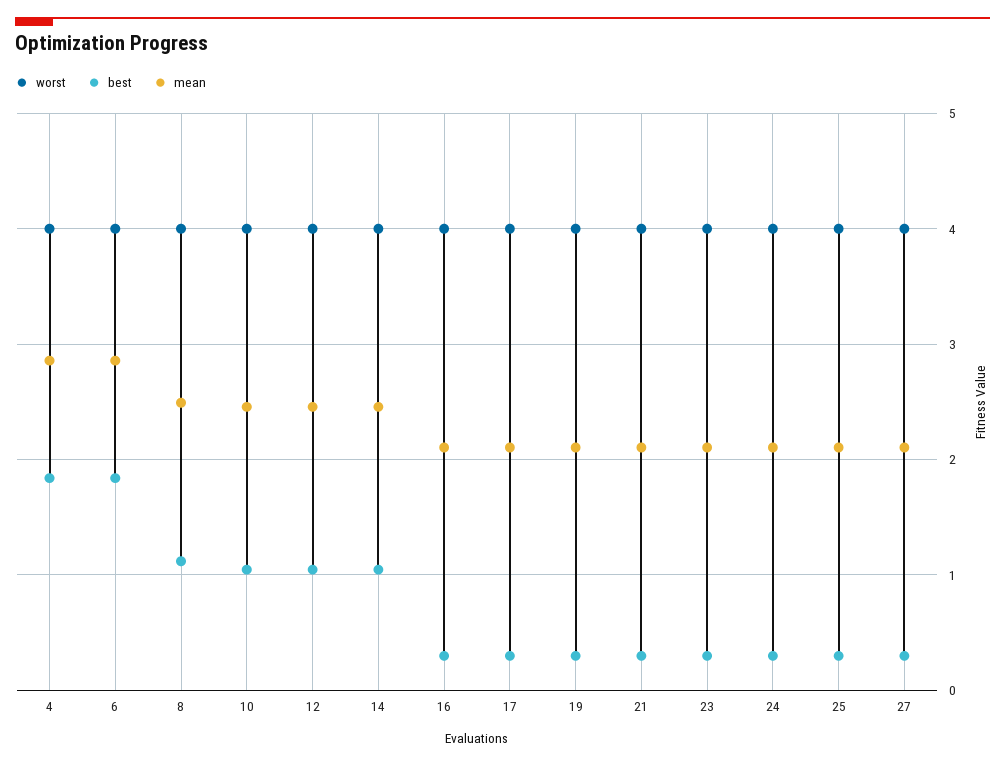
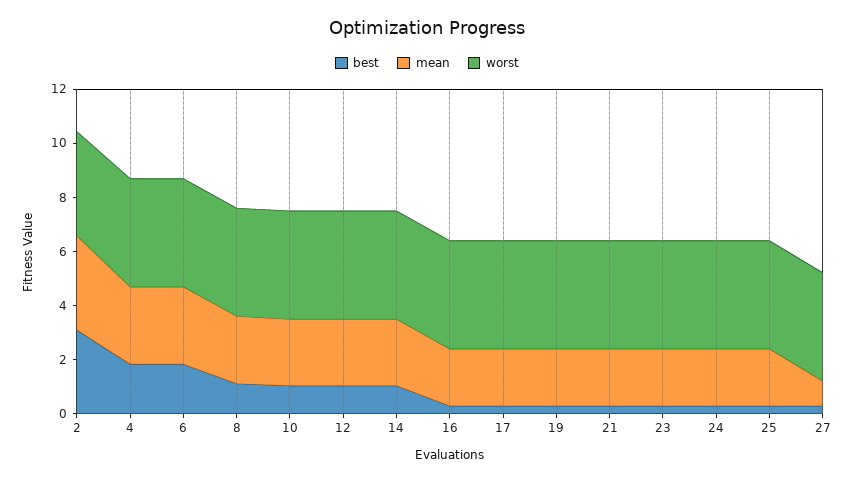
mean, 27: 2.1 -> 1
best, 2: none -> 3
mean, 2: none -> 3.5
worst, 2: none -> 4

